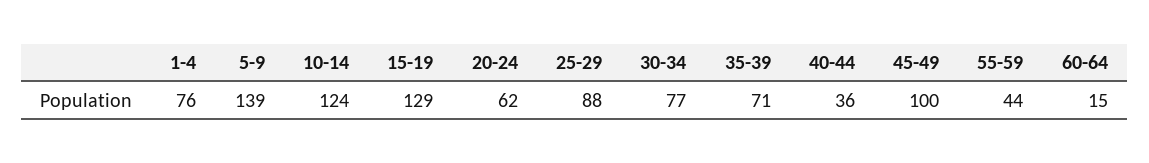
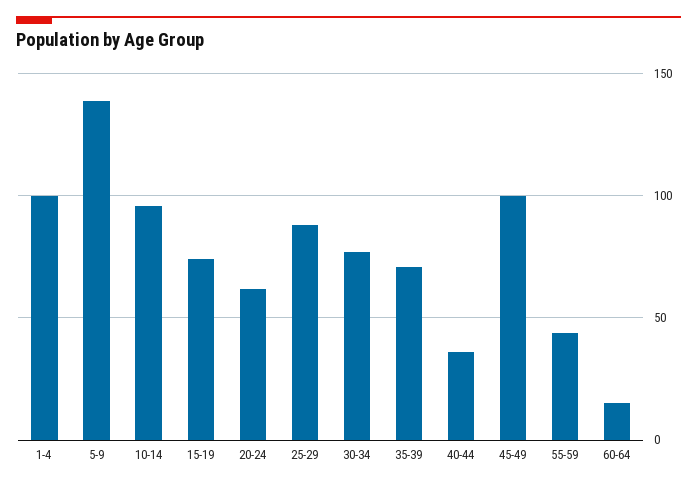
1-4: 76 -> 100
10-14: 124 -> 95
15-19: 129 -> 75

